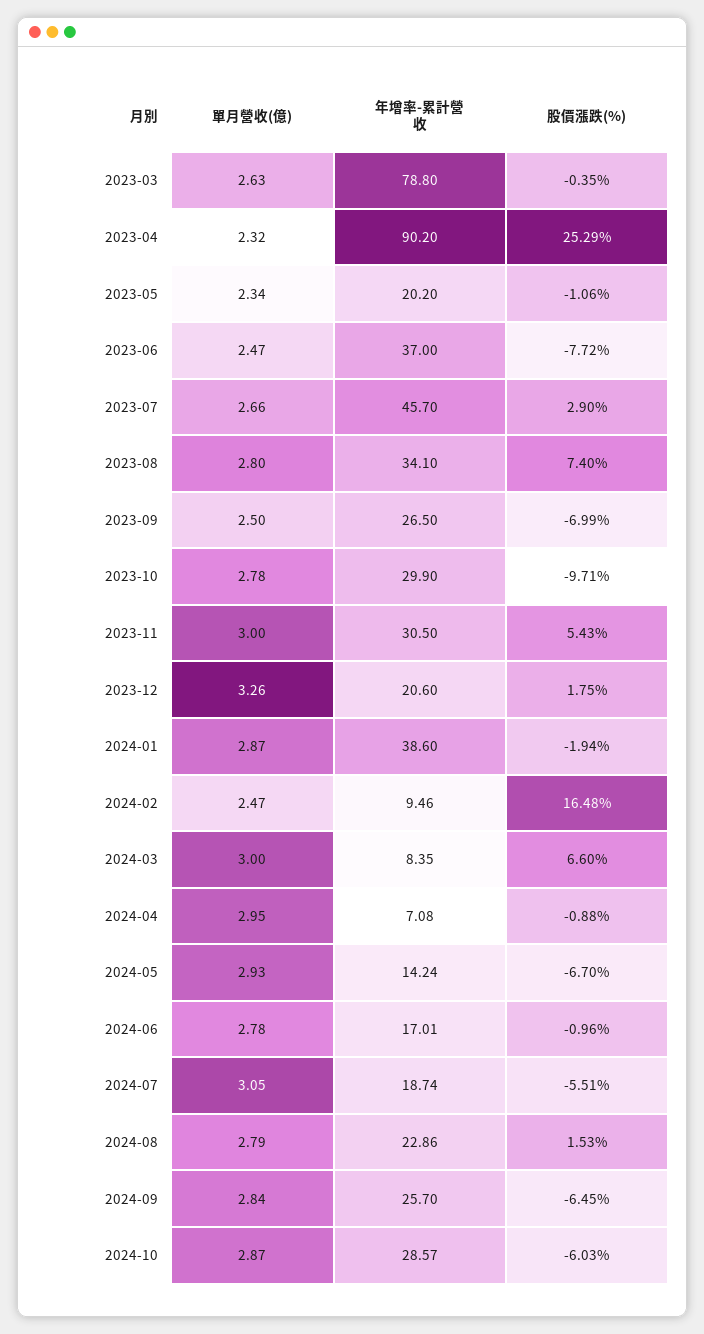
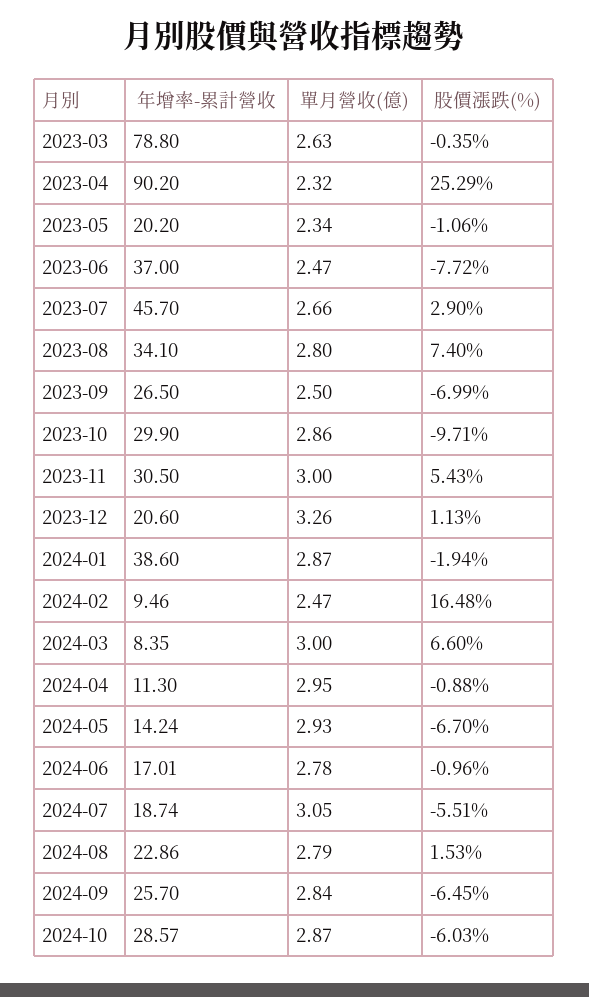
單月營收(億), 2023-10: 2.78 -> 2.86
股價漲跌(%), 2023-12: 1.75 -> 1.13
年增率-累計營收, 2024-04: 7.08 -> 11.3

